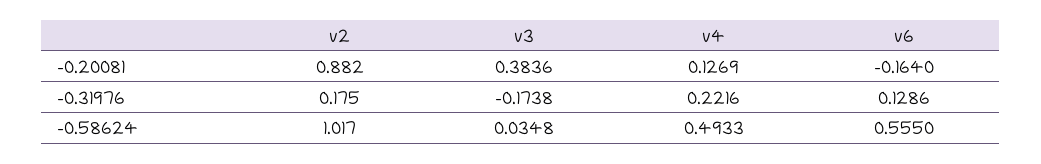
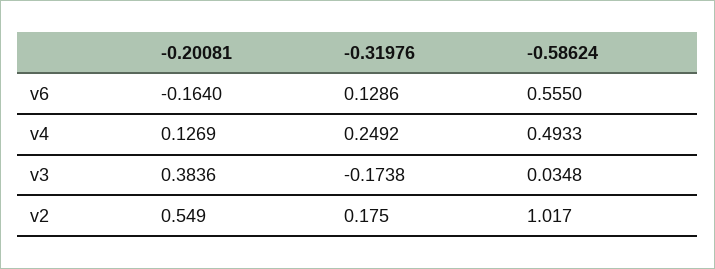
v2, -0.20081: 0.882 -> 0.549
v4, -0.31976: 0.2216 -> 0.2492

